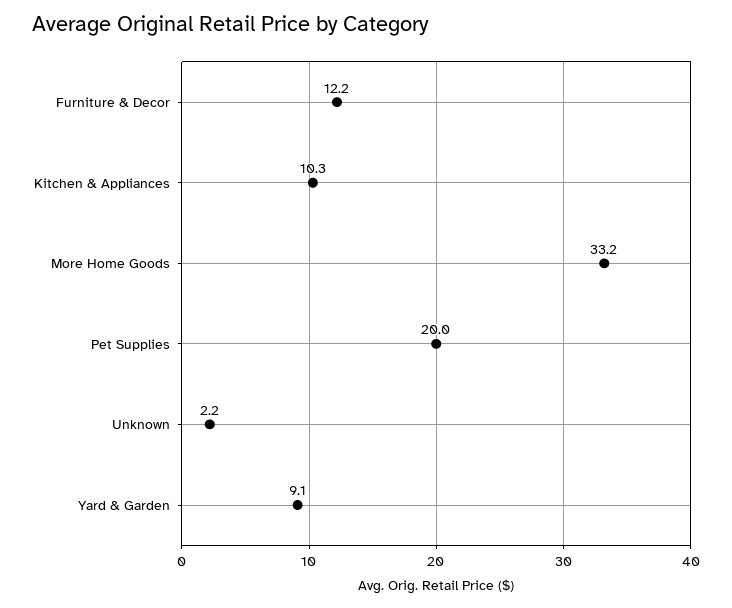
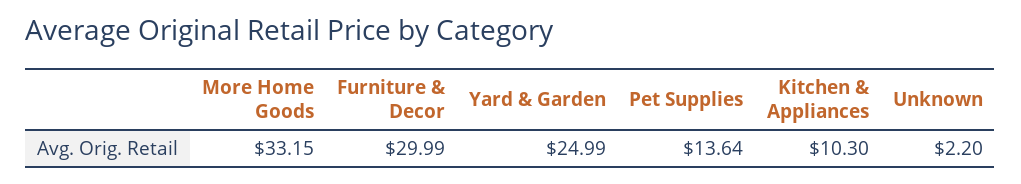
Furniture & Decor: 12.2 -> 29.99
Pet Supplies: 20 -> 13.64
Yard & Garden: 9.1 -> 24.99

